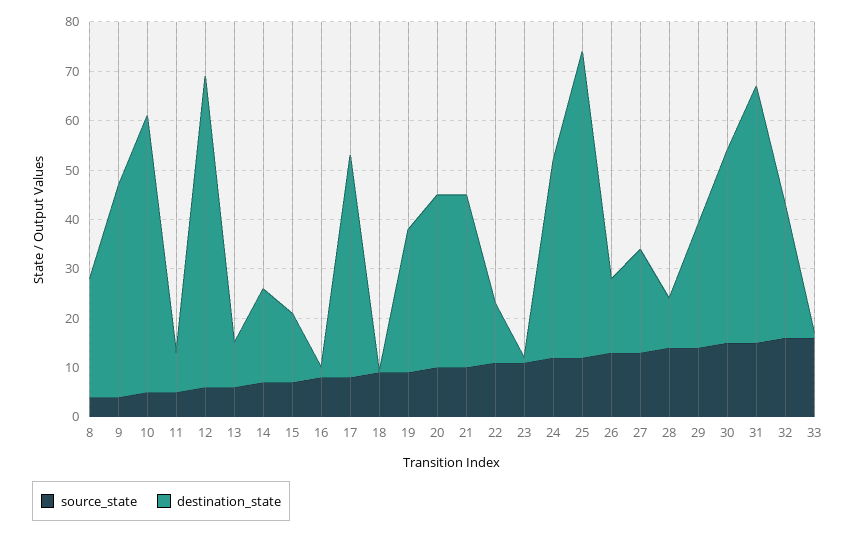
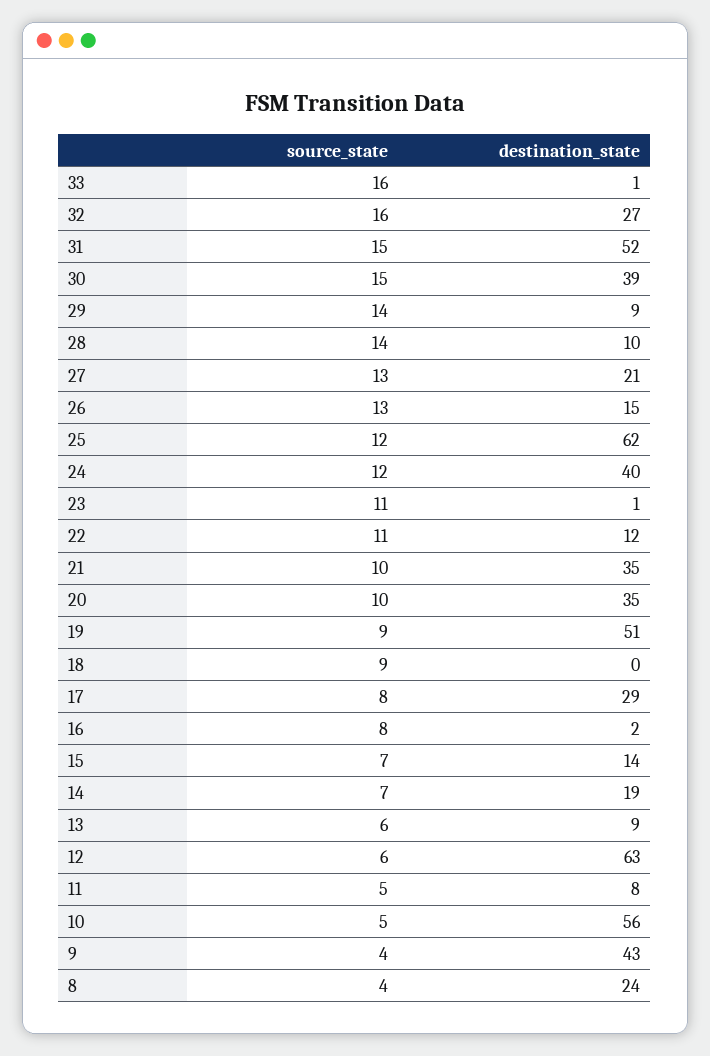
destination_state, 17: 45 -> 29
destination_state, 19: 30 -> 51
destination_state, 29: 25 -> 9

